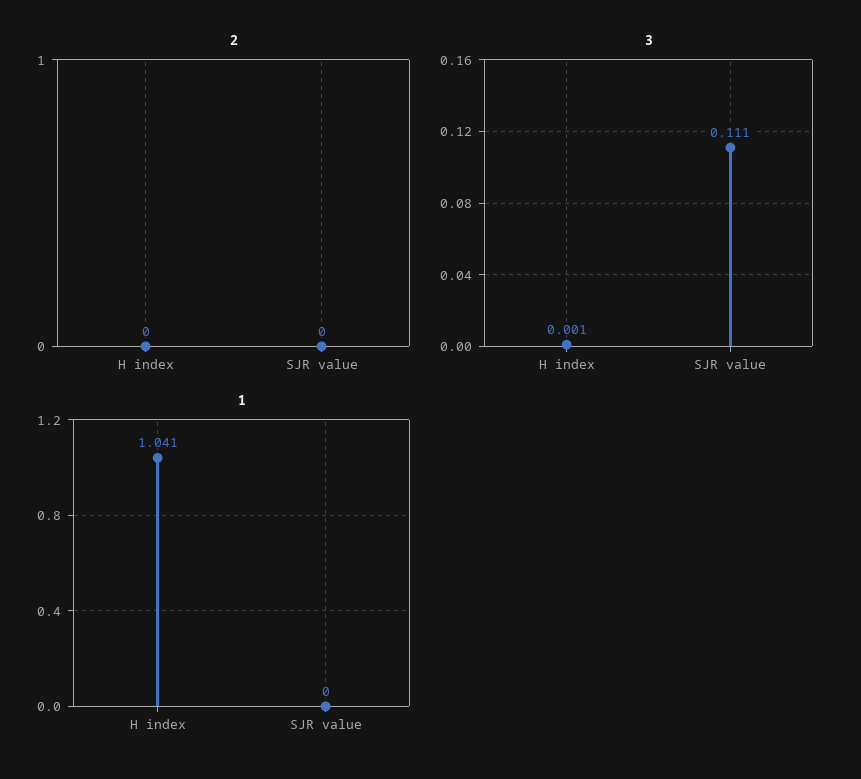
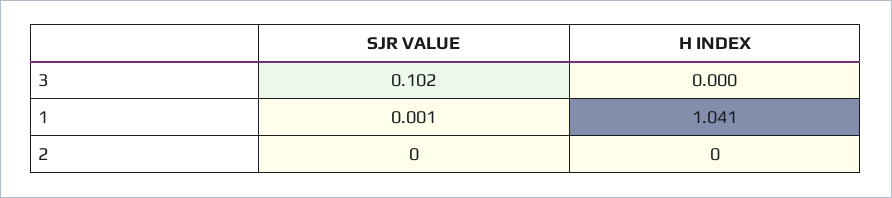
3, H index: 0.001 -> 0
3, SJR value: 0.111 -> 0.102
1, SJR value: 0 -> 0.001

